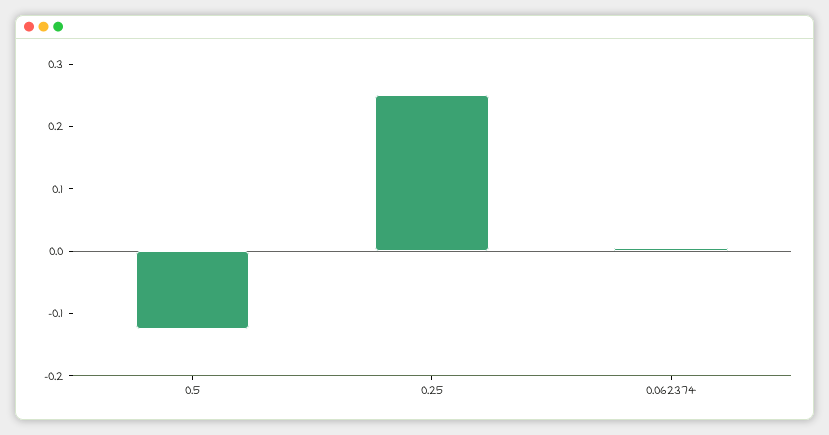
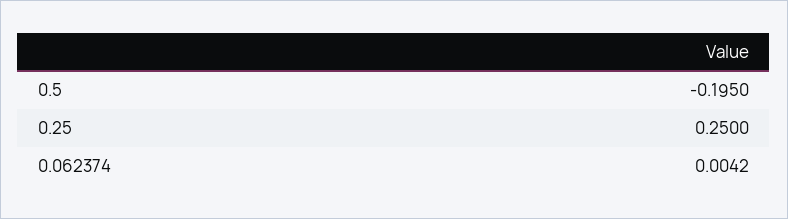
0.5: -0.12 -> -0.195

